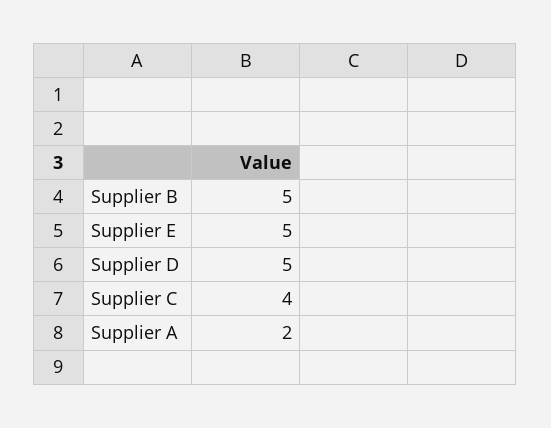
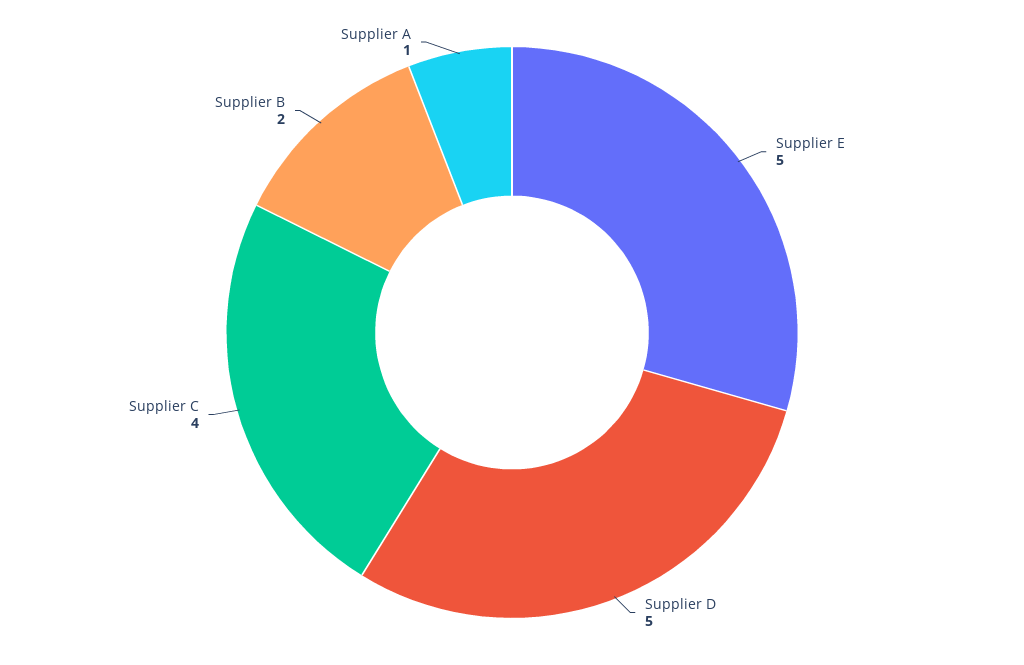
Supplier B: 5 -> 2
Supplier A: 2 -> 1

